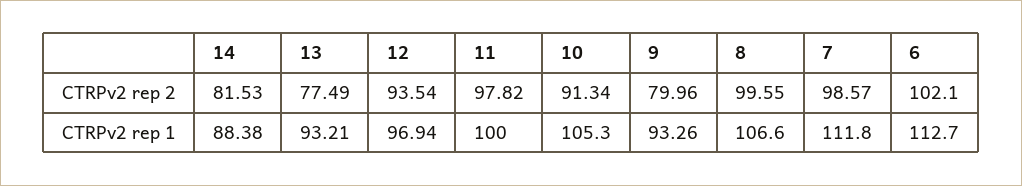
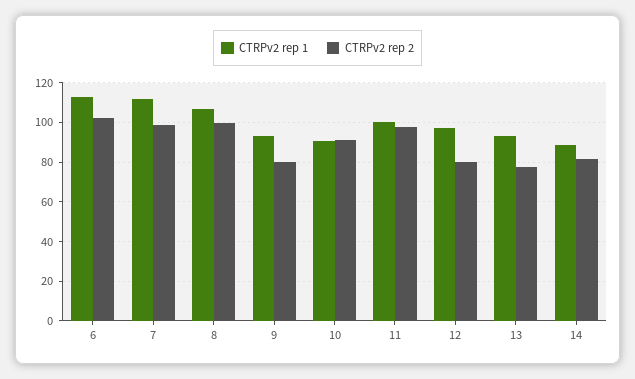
CTRPv2 rep 2, 12: 93.54 -> 80
CTRPv2 rep 1, 10: 105.3 -> 90

